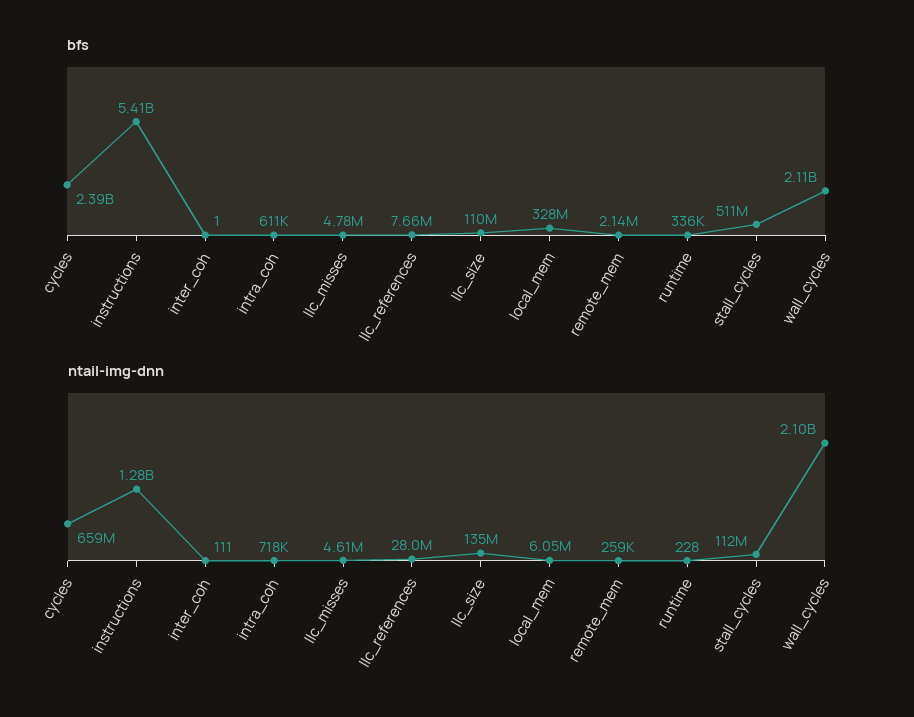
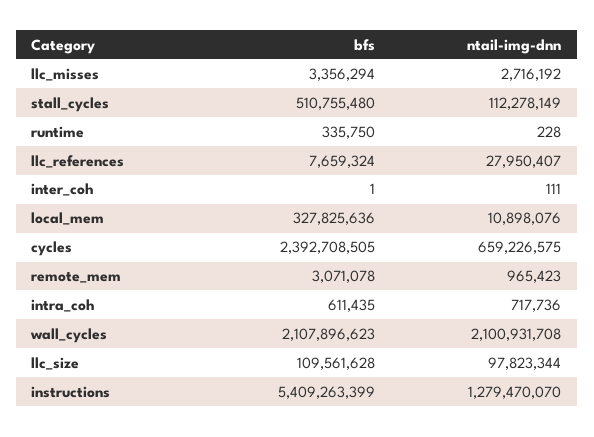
bfs, llc_misses: 4780000 -> 3356294
bfs, remote_mem: 2140000 -> 3071078
ntail-img-dnn, llc_misses: 4610000 -> 2716192
ntail-img-dnn, llc_size: 135000000 -> 97823344
ntail-img-dnn, local_mem: 6050000 -> 10898076
ntail-img-dnn, remote_mem: 259000 -> 965423

